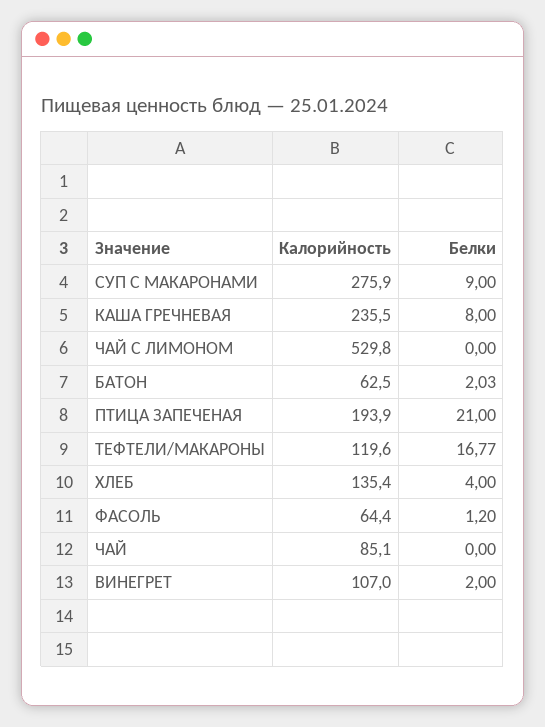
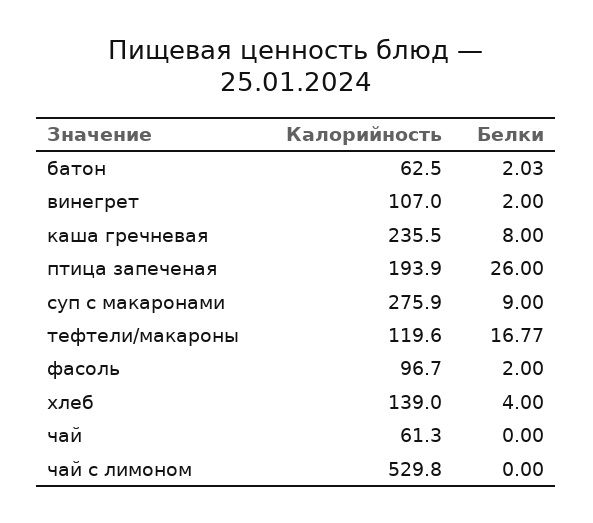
Белки, ПТИЦА ЗАПЕЧЕНАЯ: 21 -> 26
Калорийность, ХЛЕБ: 135.4 -> 139
Калорийность, ФАСОЛЬ: 64.4 -> 96.7
Белки, ФАСОЛЬ: 1.2 -> 2
Калорийность, ЧАЙ: 85.1 -> 61.3

